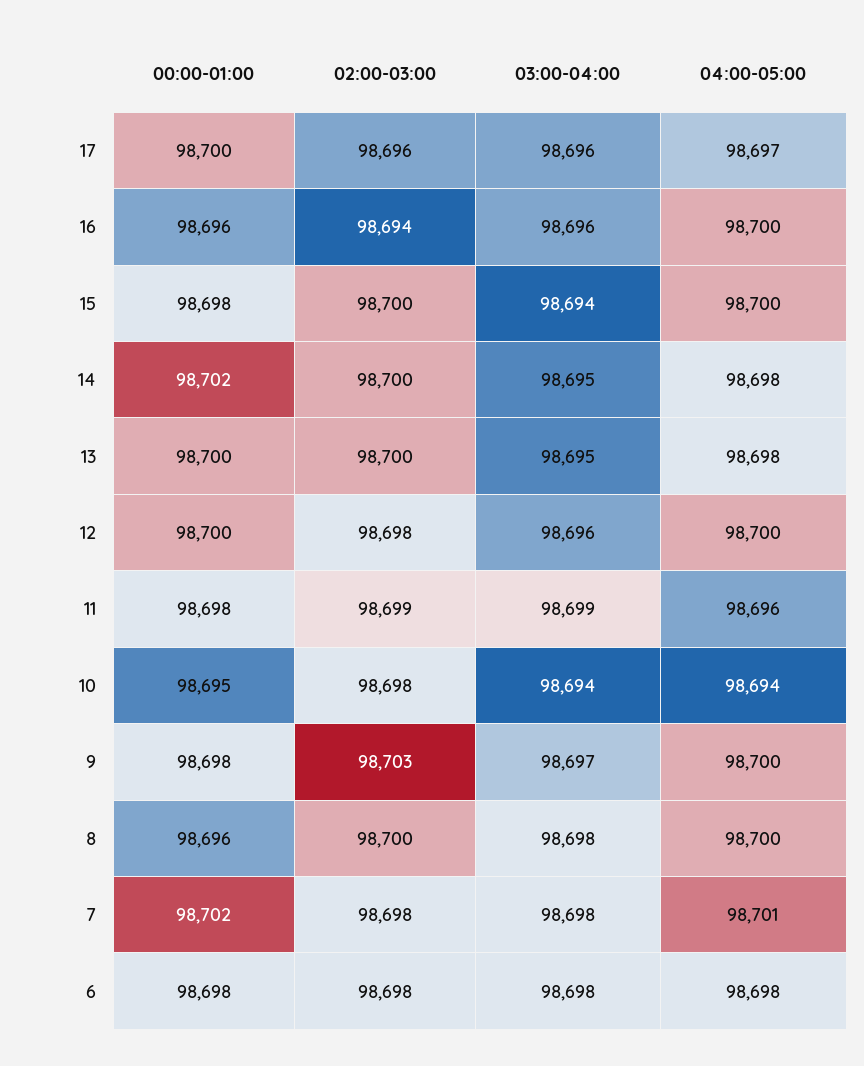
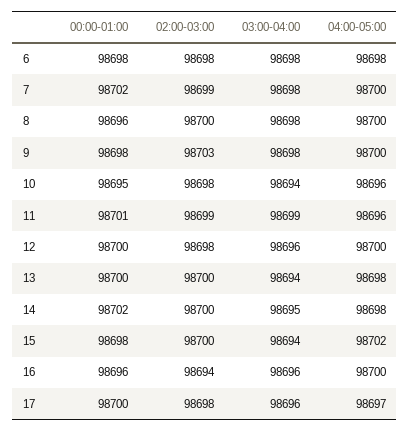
02:00-03:00, 17: 98696 -> 98698
04:00-05:00, 15: 98700 -> 98702
03:00-04:00, 13: 98695 -> 98694
00:00-01:00, 11: 98698 -> 98701
04:00-05:00, 10: 98694 -> 98696
03:00-04:00, 9: 98697 -> 98698
02:00-03:00, 7: 98698 -> 98699
04:00-05:00, 7: 98701 -> 98700

